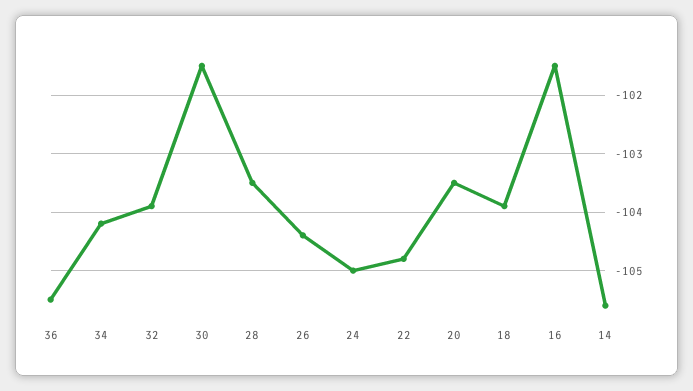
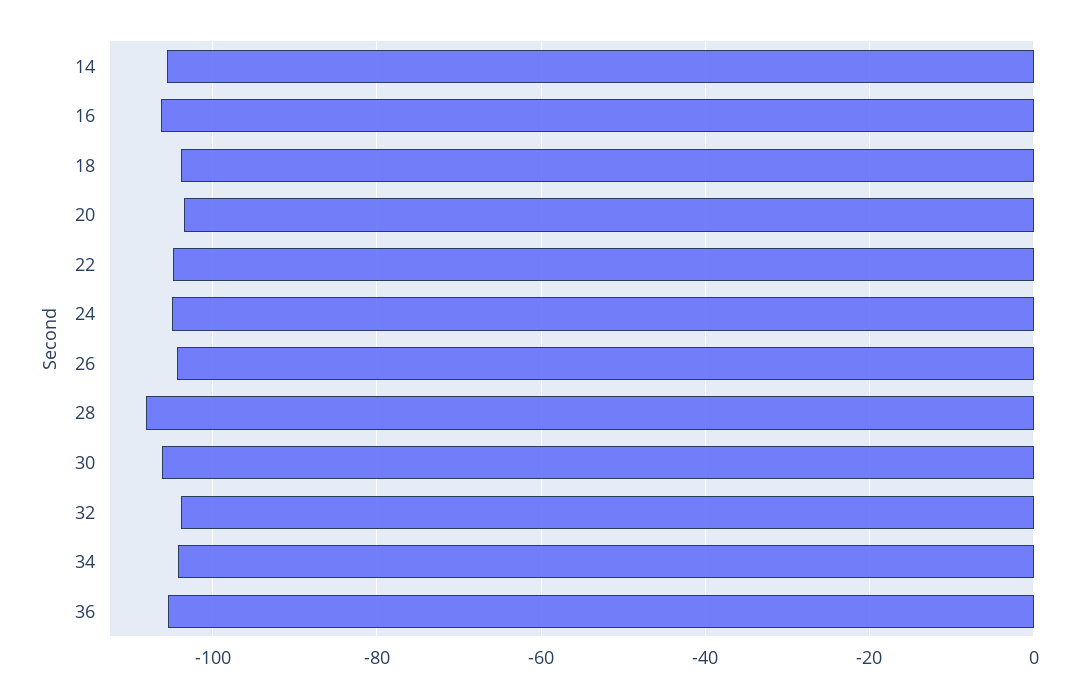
30: -101.5 -> -106
28: -103.5 -> -108
16: -101.5 -> -106

